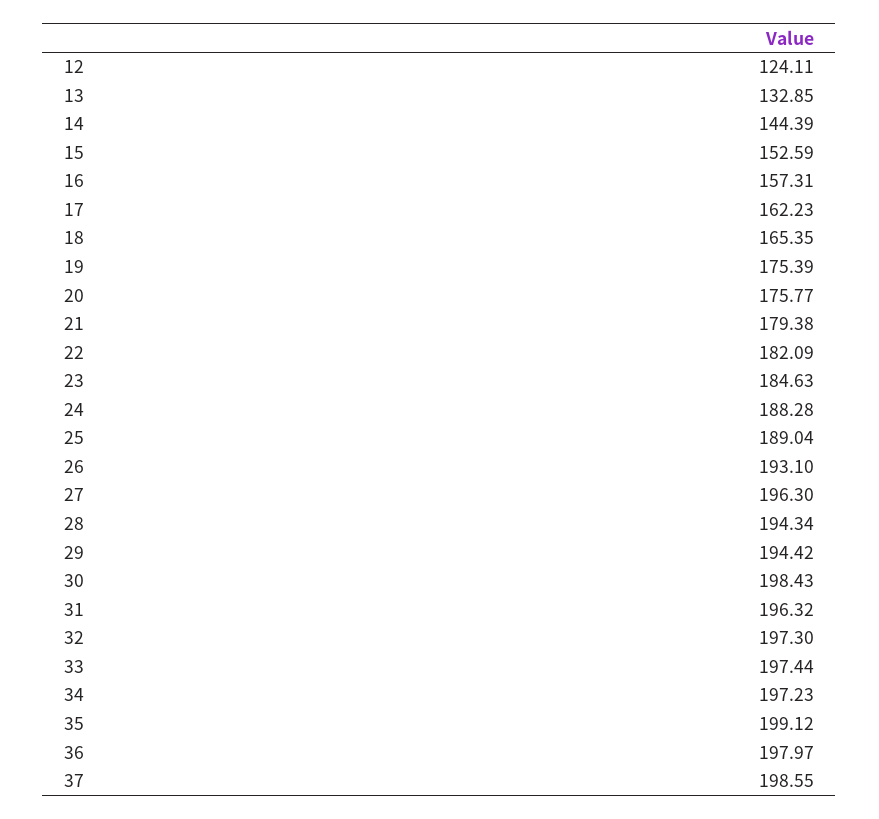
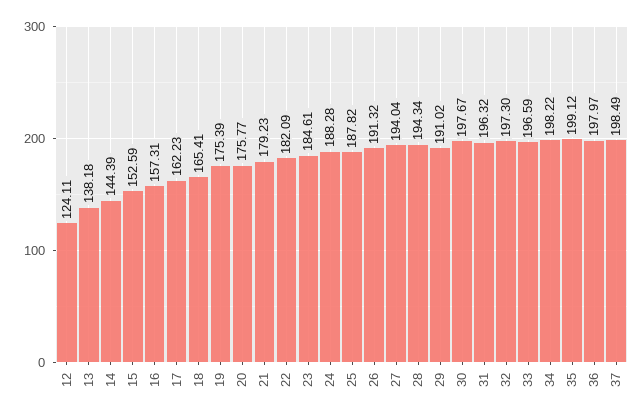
13: 132.85 -> 138.18
18: 165.35 -> 165.41
21: 179.38 -> 179.23
23: 184.63 -> 184.61
25: 189.04 -> 187.82
26: 193.1 -> 191.32
27: 196.3 -> 194.04
29: 194.42 -> 191.02
30: 198.43 -> 197.67
33: 197.44 -> 196.59
34: 197.23 -> 198.22
37: 198.55 -> 198.49

